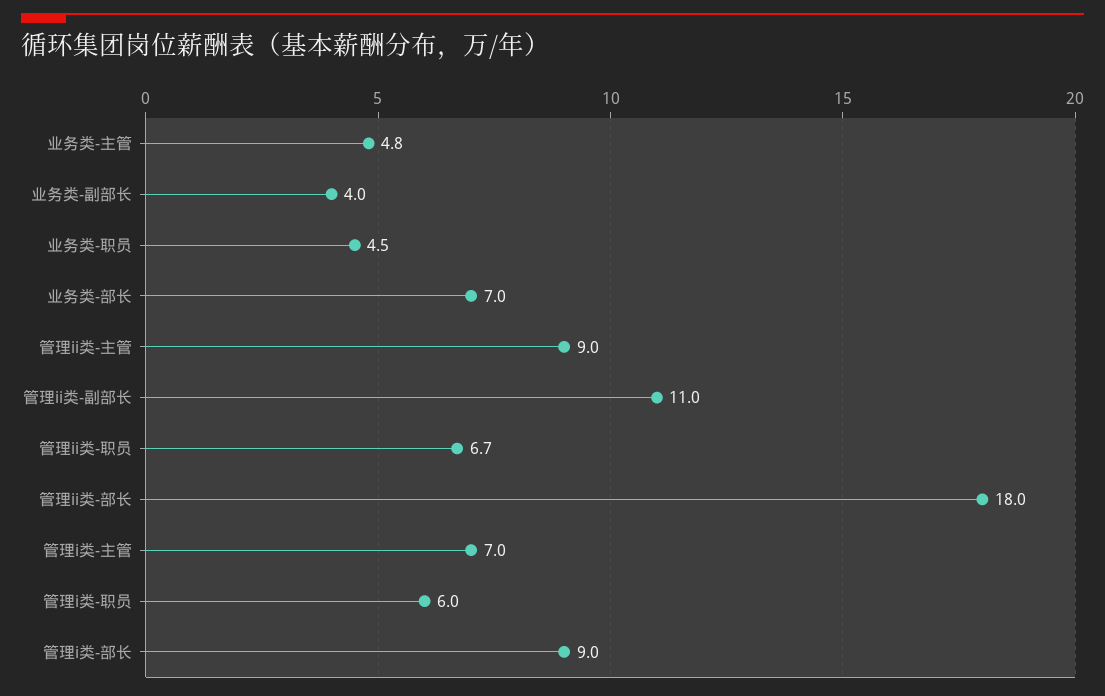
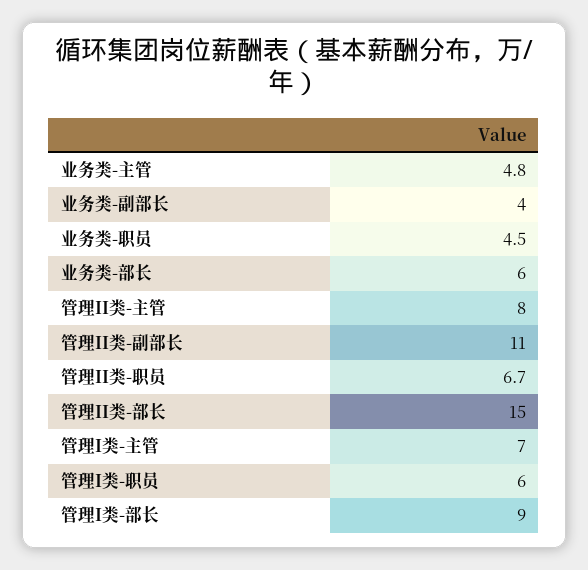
业务类-部长: 7 -> 6
管理ii类-主管: 9 -> 8
管理ii类-部长: 18 -> 15

